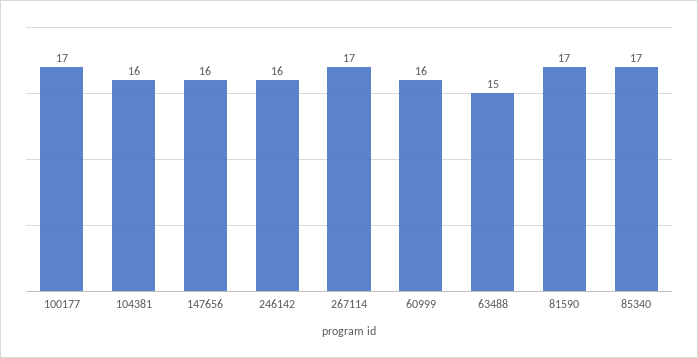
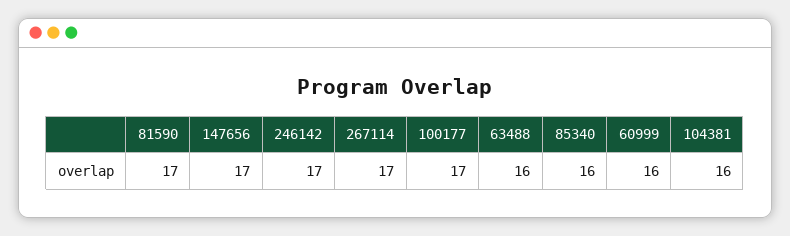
147656: 16 -> 17
246142: 16 -> 17
63488: 15 -> 16
85340: 17 -> 16

